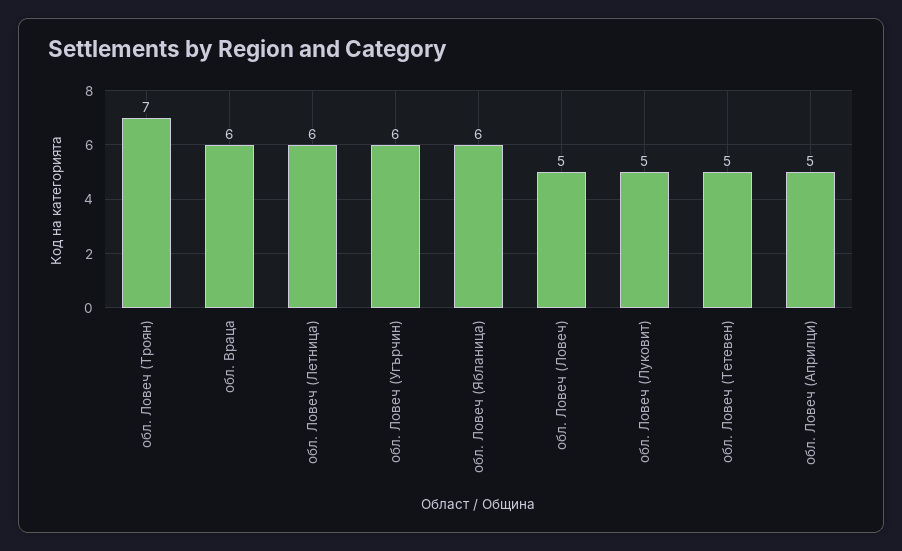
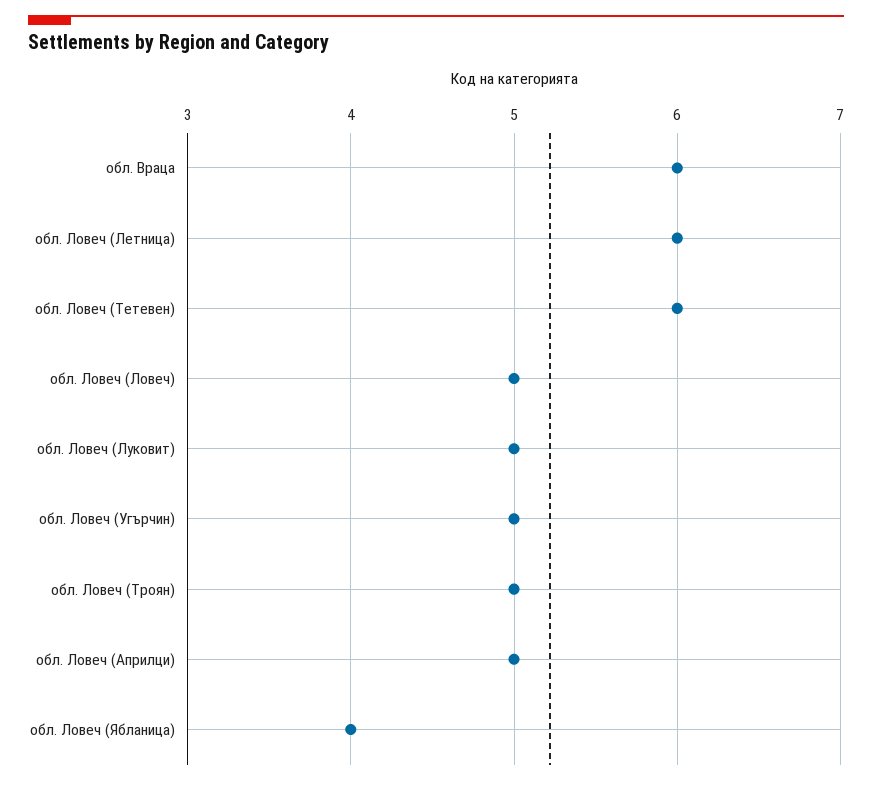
обл. Ловеч (Троян): 7 -> 5
обл. Ловеч (Угърчин): 6 -> 5
обл. Ловеч (Ябланица): 6 -> 4
обл. Ловеч (Тетевен): 5 -> 6

